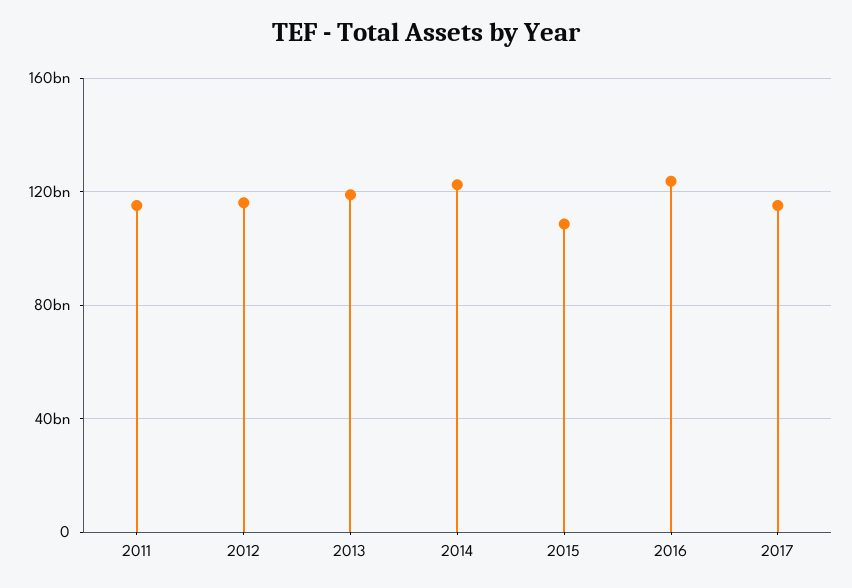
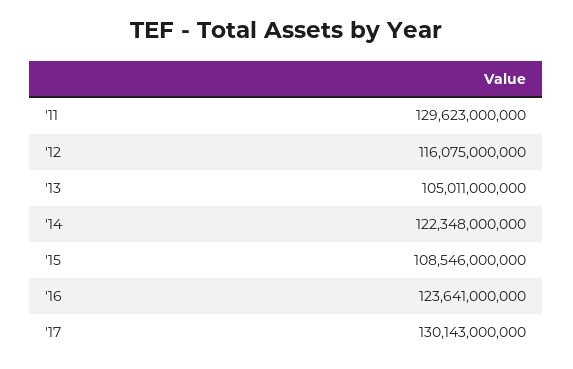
2011: 115000000000 -> 129623000000
2013: 120000000000 -> 105011000000
2017: 115000000000 -> 130143000000

